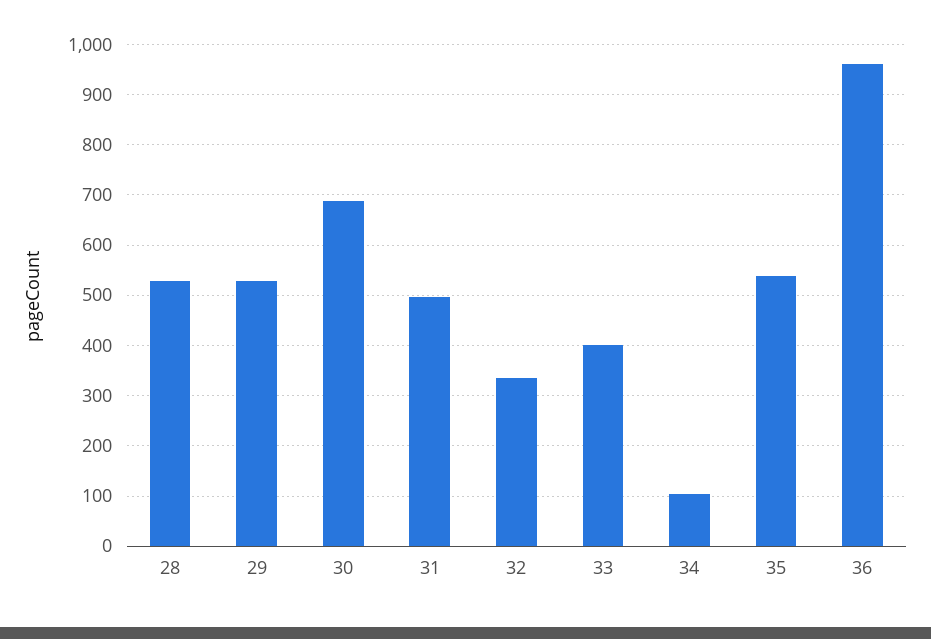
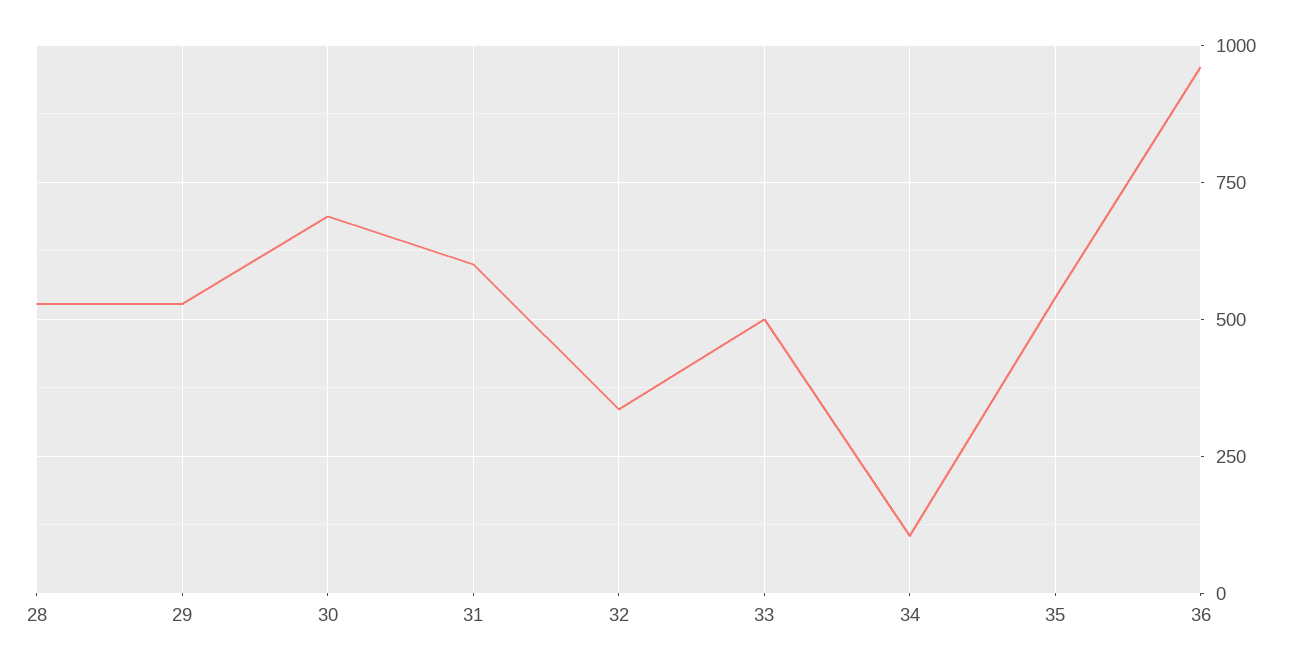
31: 500 -> 600
33: 400 -> 500

